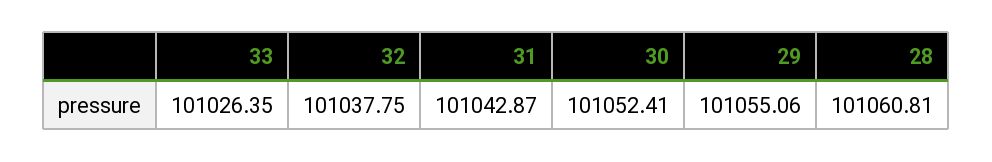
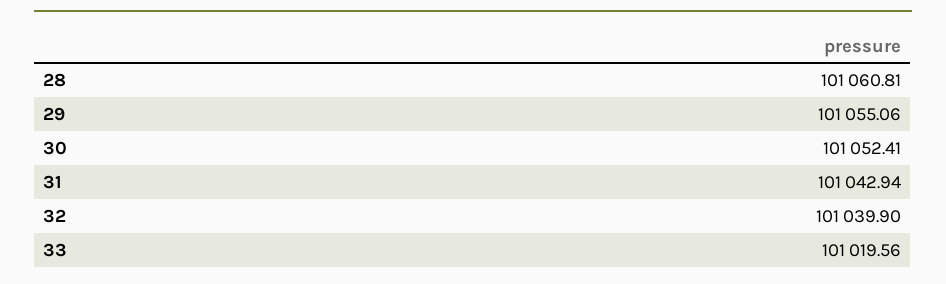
33: 101026.35 -> 101019.56
32: 101037.75 -> 101039.9
31: 101042.87 -> 101042.94

